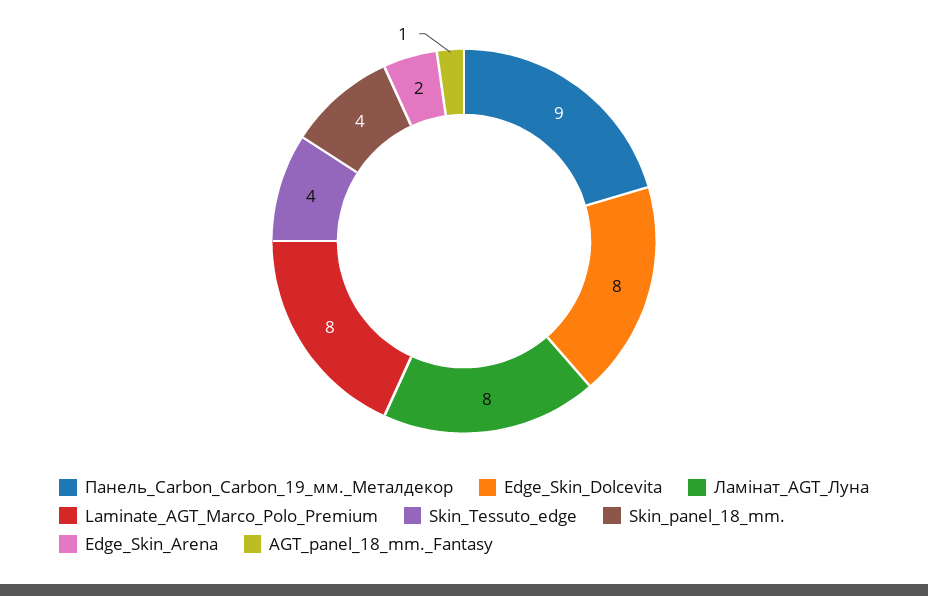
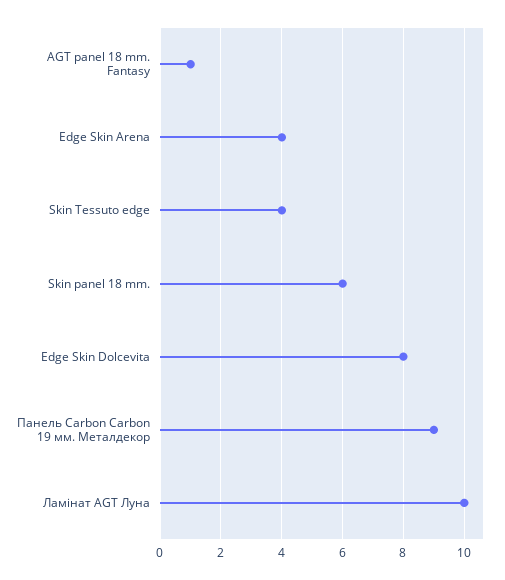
Ламінат_AGT_Луна: 8 -> 10
Laminate_AGT_Marco_Polo_Premium: 8 -> none
Skin_panel_18_mm.: 4 -> 6
Edge_Skin_Arena: 2 -> 4

